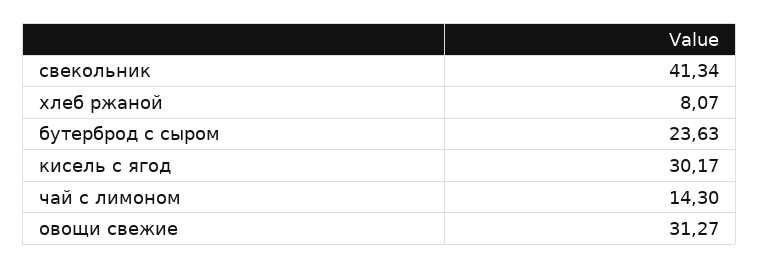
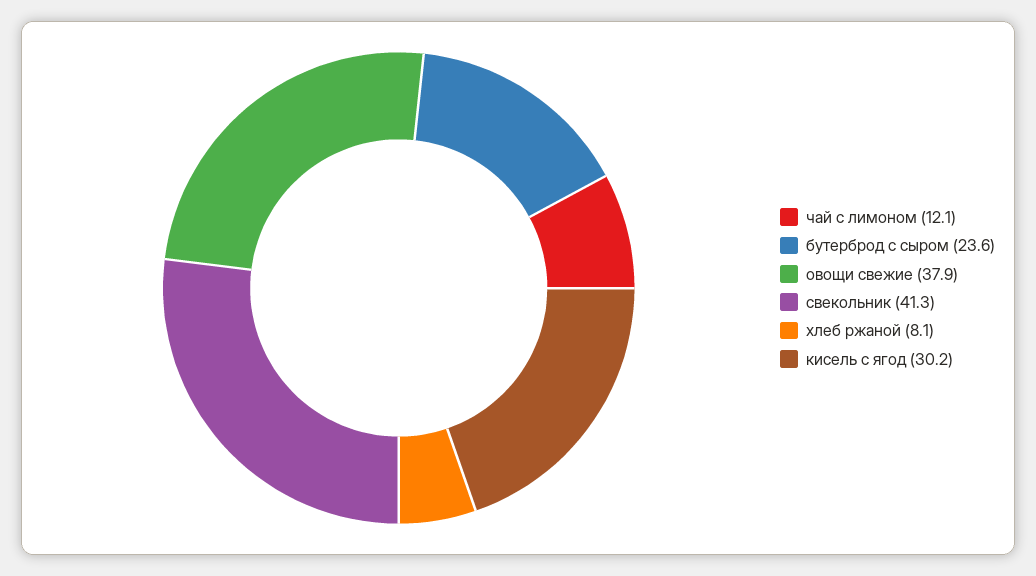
чай с лимоном: 14.3 -> 12.1
овощи свежие: 31.27 -> 37.9

